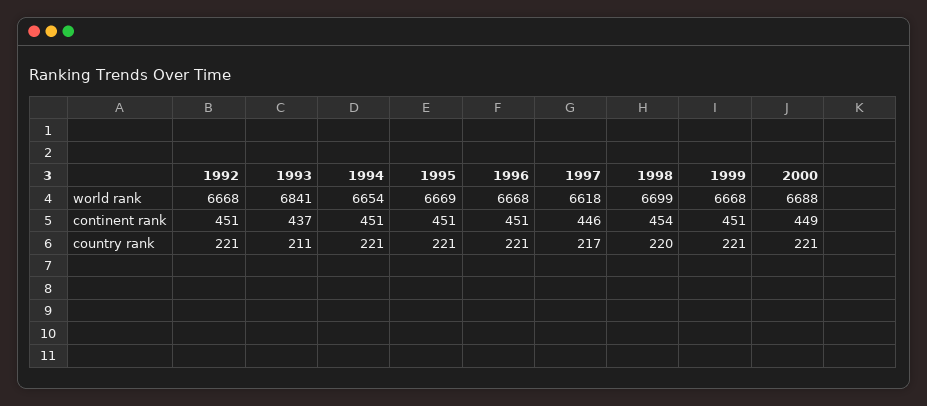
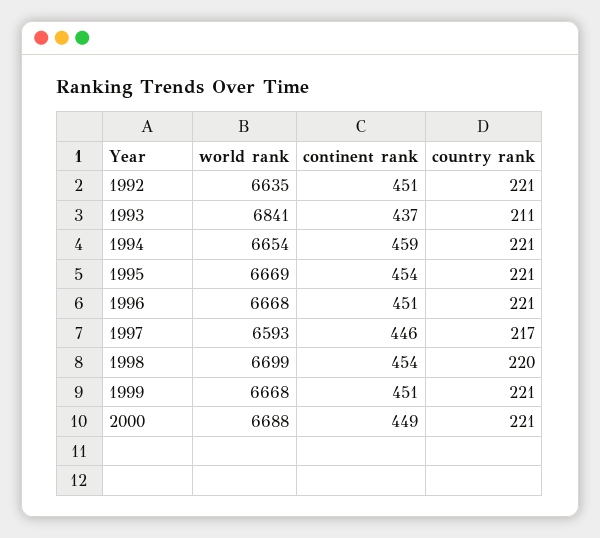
1992, world rank: 6668 -> 6635
1997, world rank: 6618 -> 6593
1994, continent rank: 451 -> 459
1995, continent rank: 451 -> 454

